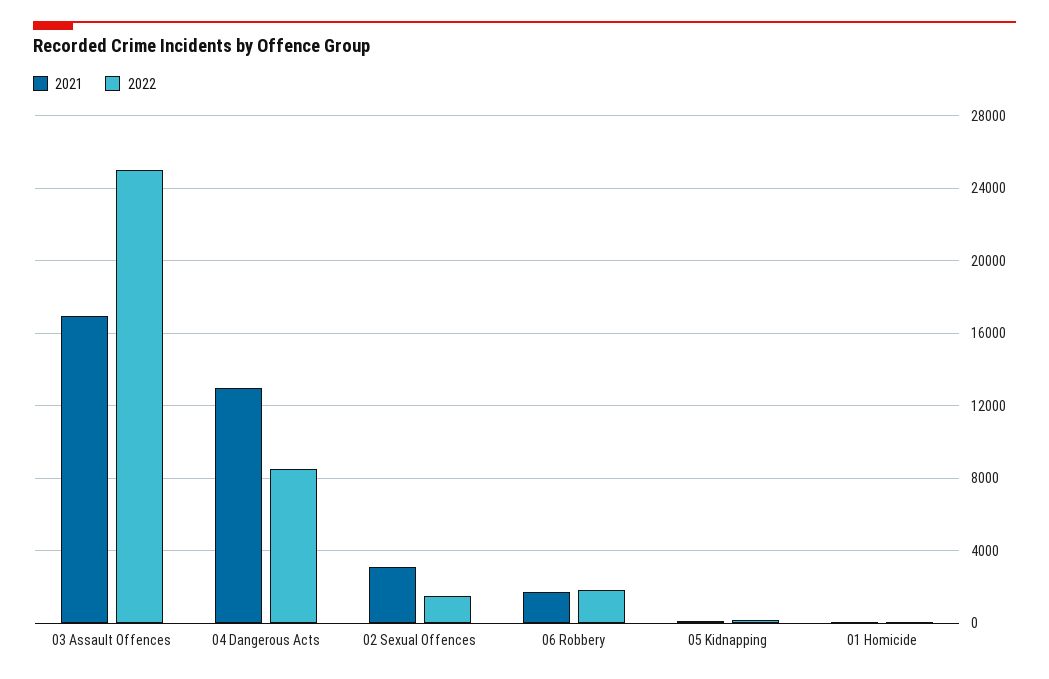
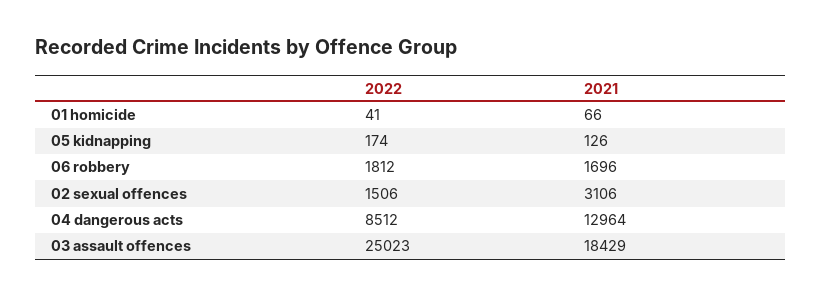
2021, 03 Assault Offences: 17000 -> 18429

